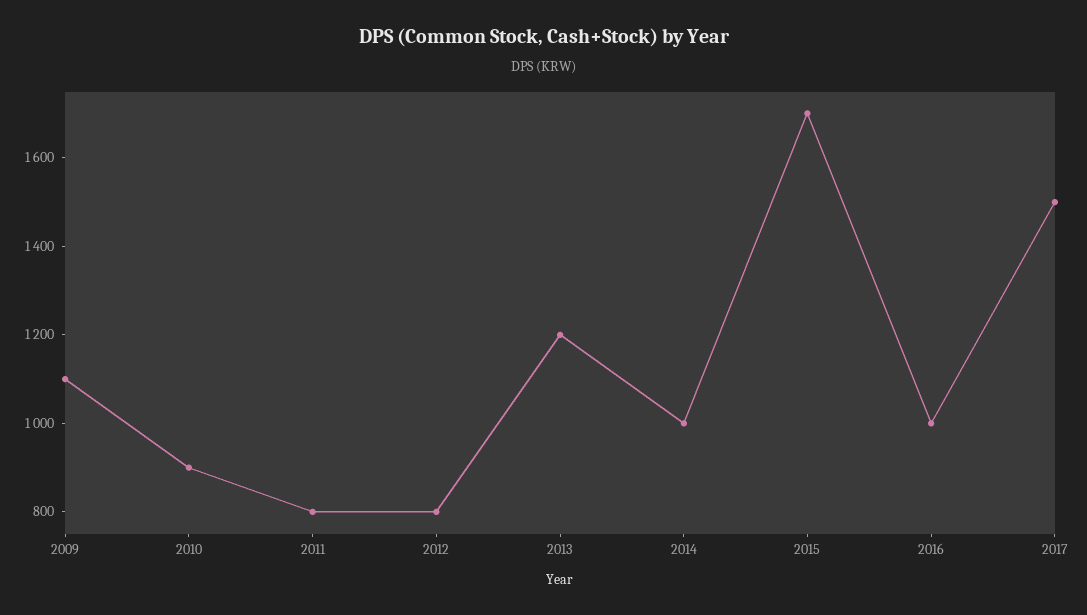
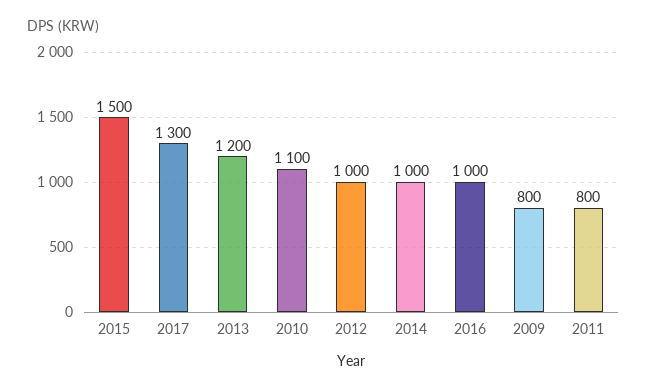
2009: 1100 -> 800
2010: 900 -> 1100
2012: 800 -> 1000
2015: 1700 -> 1500
2017: 1500 -> 1300

